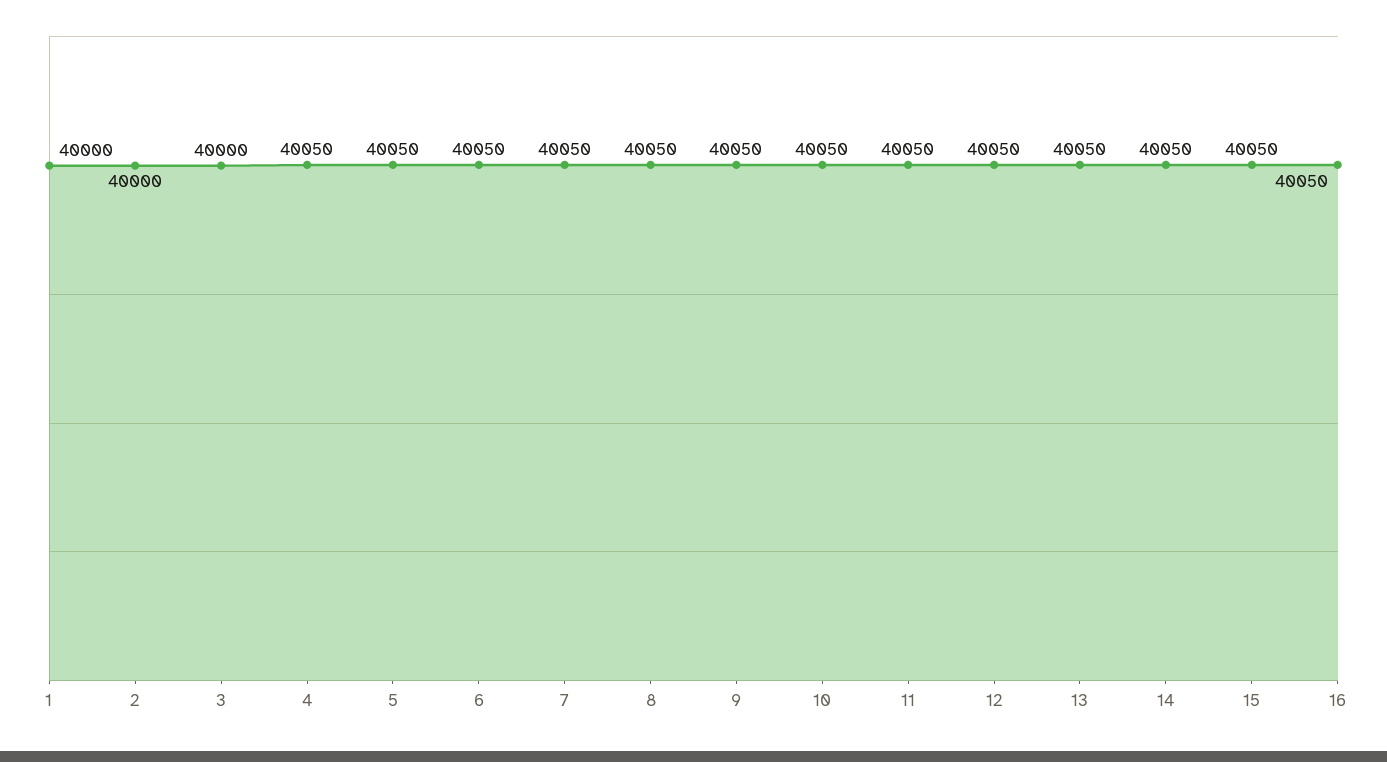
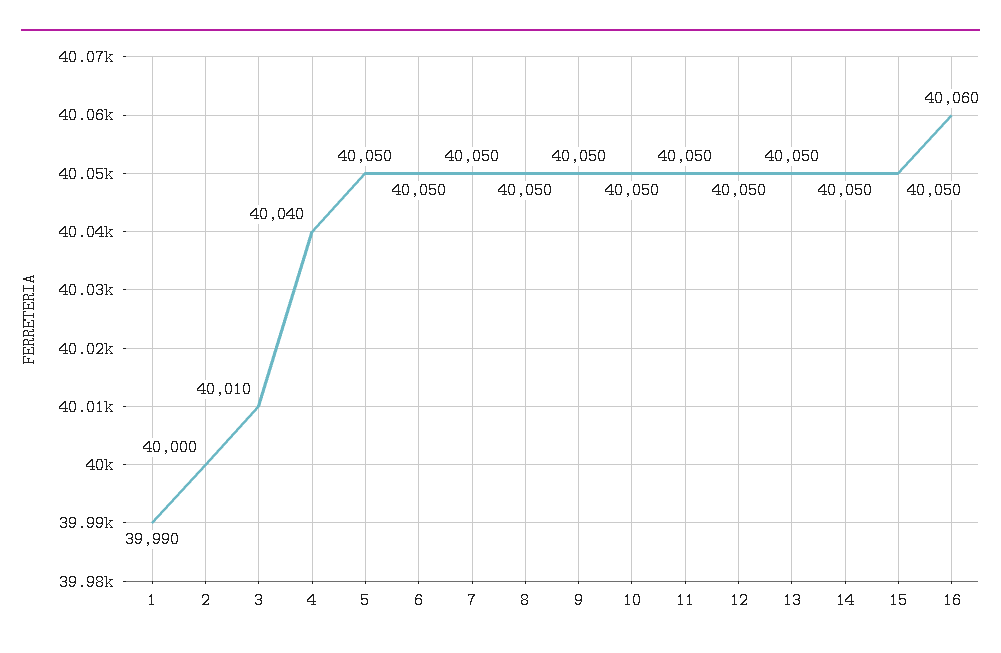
1: 40000 -> 39990
3: 40000 -> 40010
4: 40050 -> 40040
16: 40050 -> 40060

